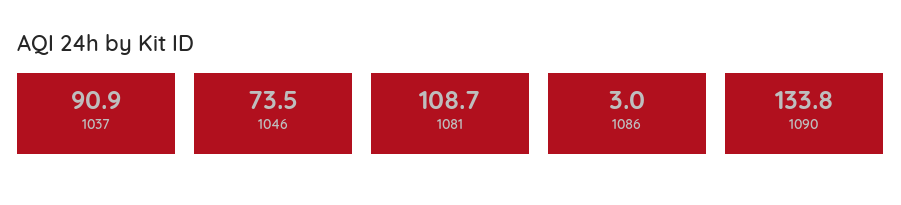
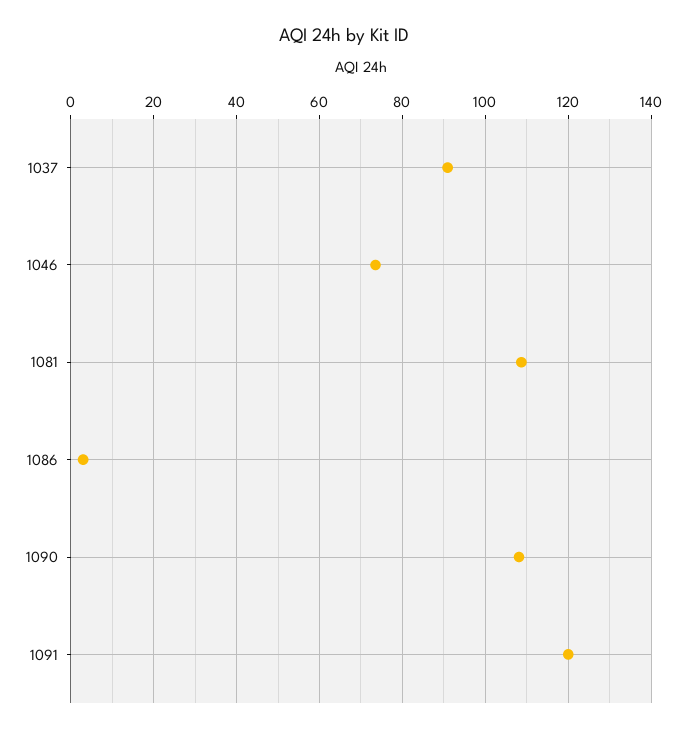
1090: 133.8 -> 108
1091: none -> 120

